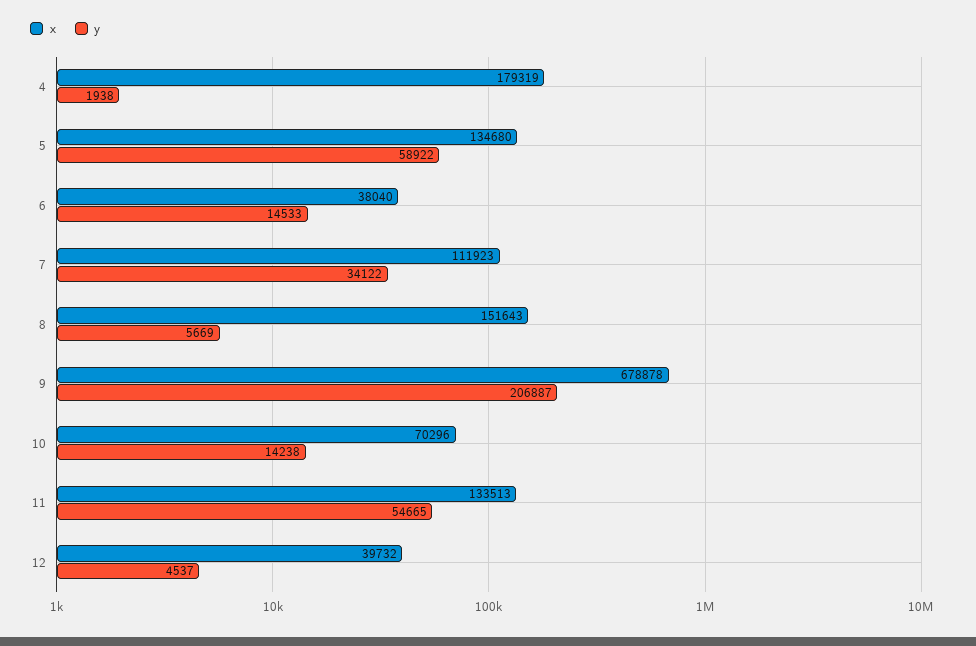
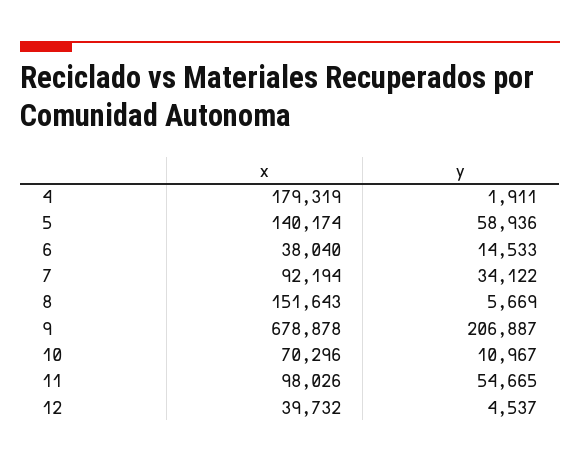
y, 4: 1938 -> 1911
x, 5: 134680 -> 140174
y, 5: 58922 -> 58936
x, 7: 111923 -> 92194
y, 10: 14238 -> 10967
x, 11: 133513 -> 98026

